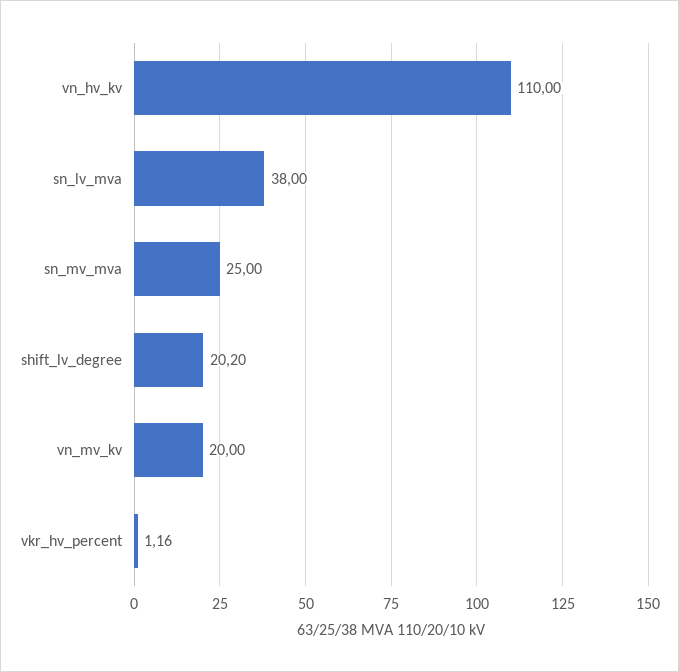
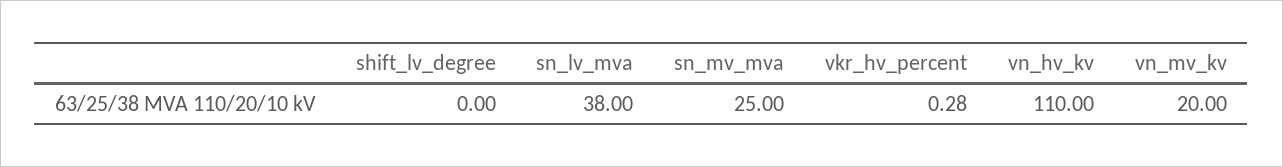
shift_lv_degree: 20.2 -> 0
vkr_hv_percent: 1.16 -> 0.28

